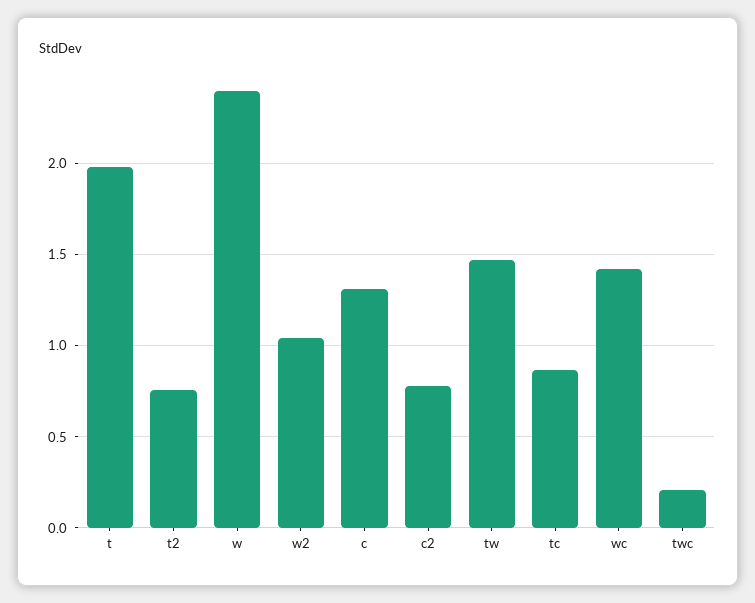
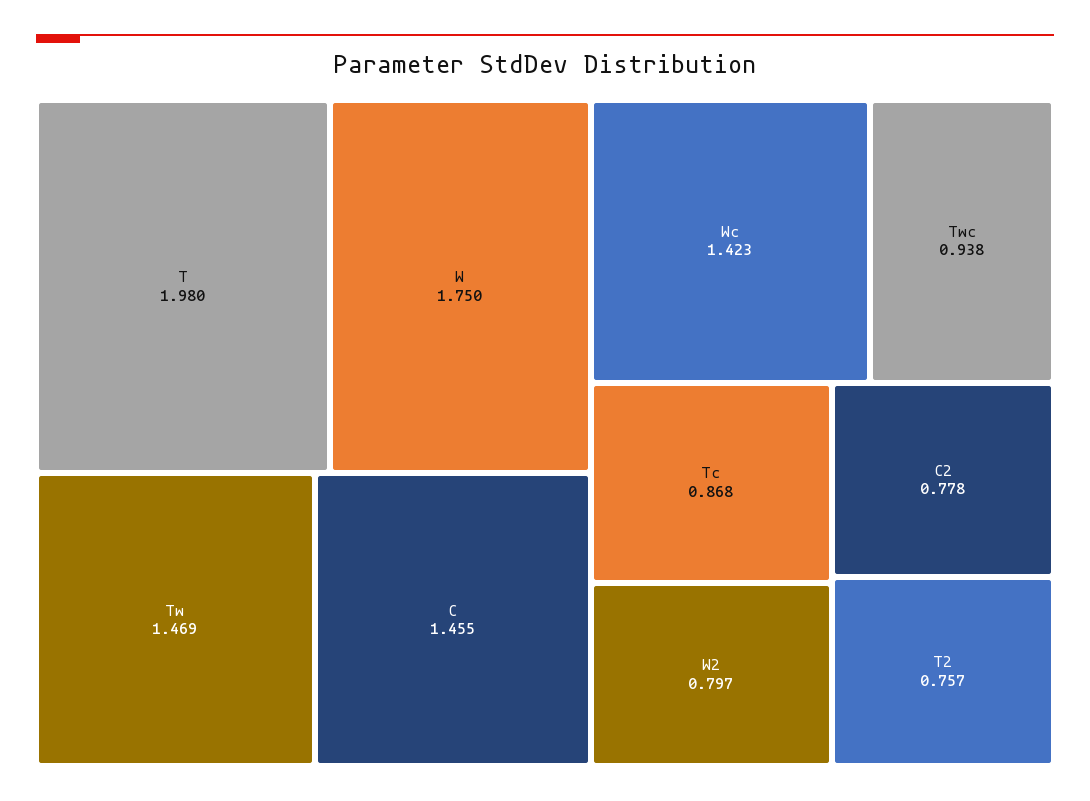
w: 2.4 -> 1.75
w2: 1.05 -> 0.797
c: 1.3 -> 1.455
twc: 0.2 -> 0.938

